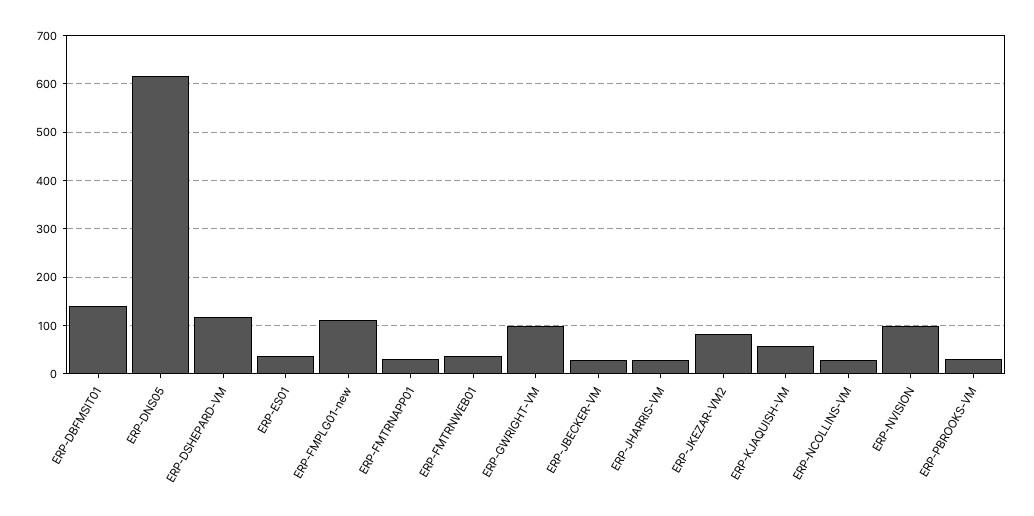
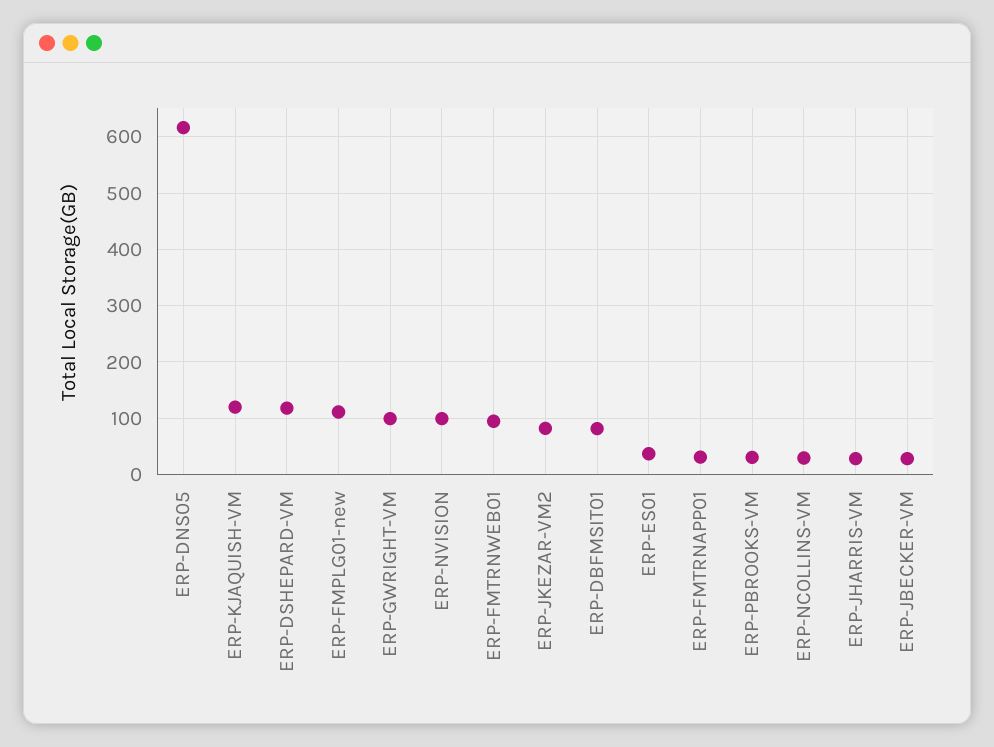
ERP-DBFMSIT01: 140 -> 80
ERP-FMTRNWEB01: 40 -> 100
ERP-KJAQUISH-VM: 60 -> 120

